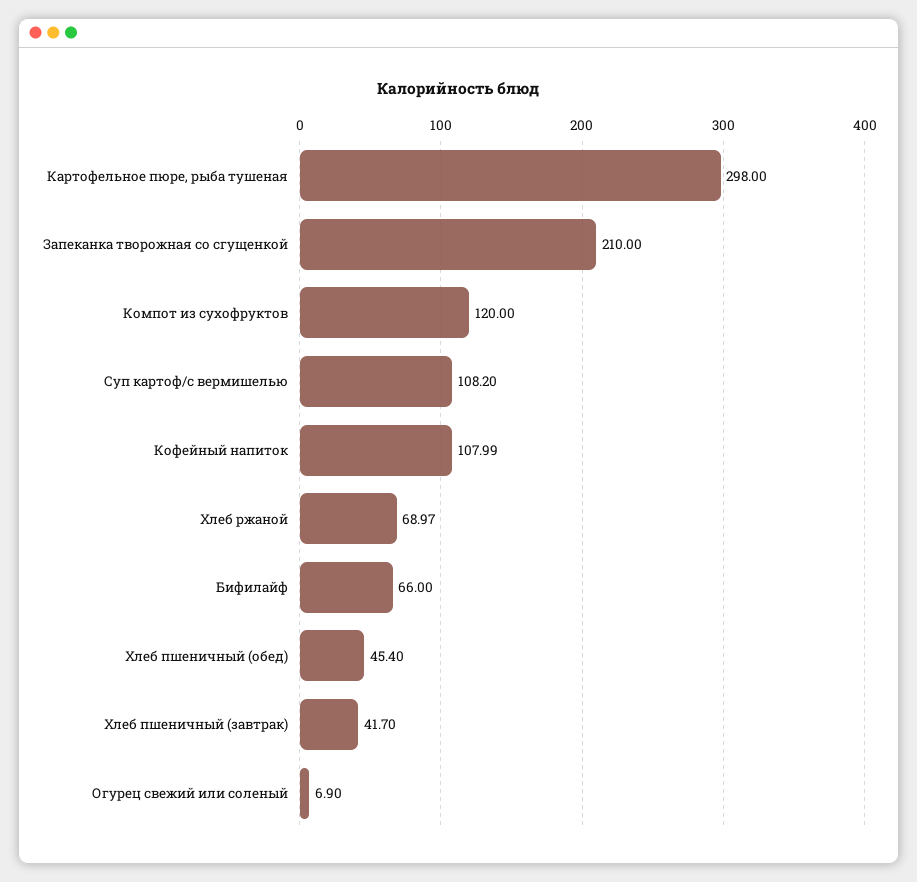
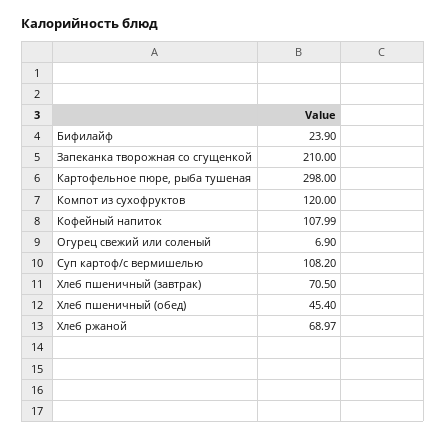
Бифилайф: 66 -> 23.9
Хлеб пшеничный (завтрак): 41.7 -> 70.5

